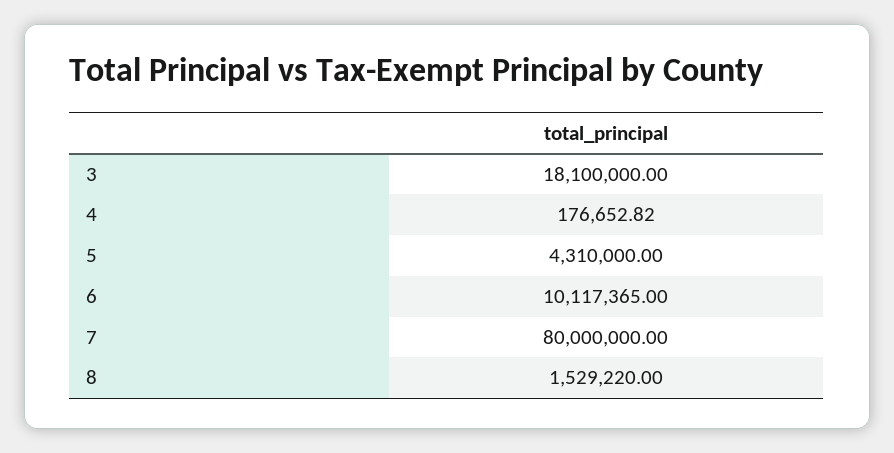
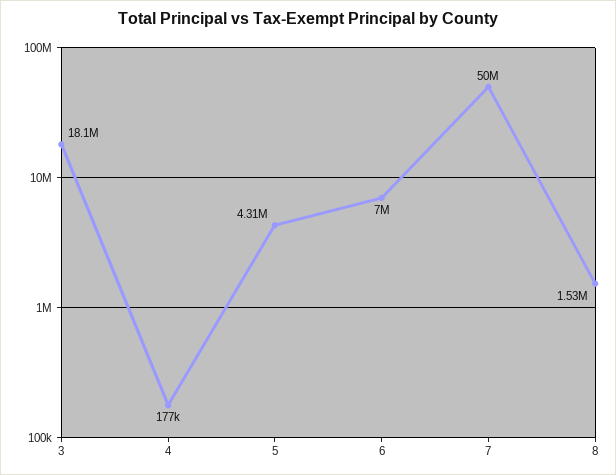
6: 10117365 -> 7000000
7: 80000000 -> 50000000

